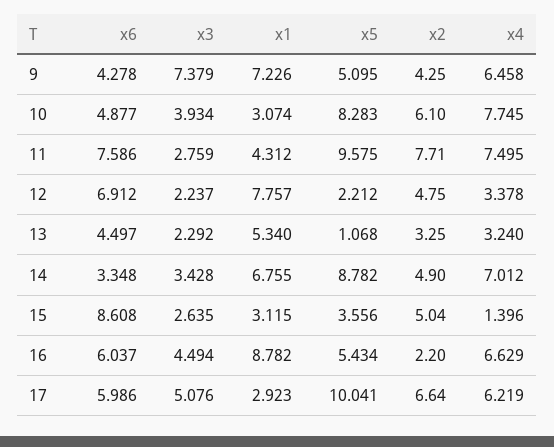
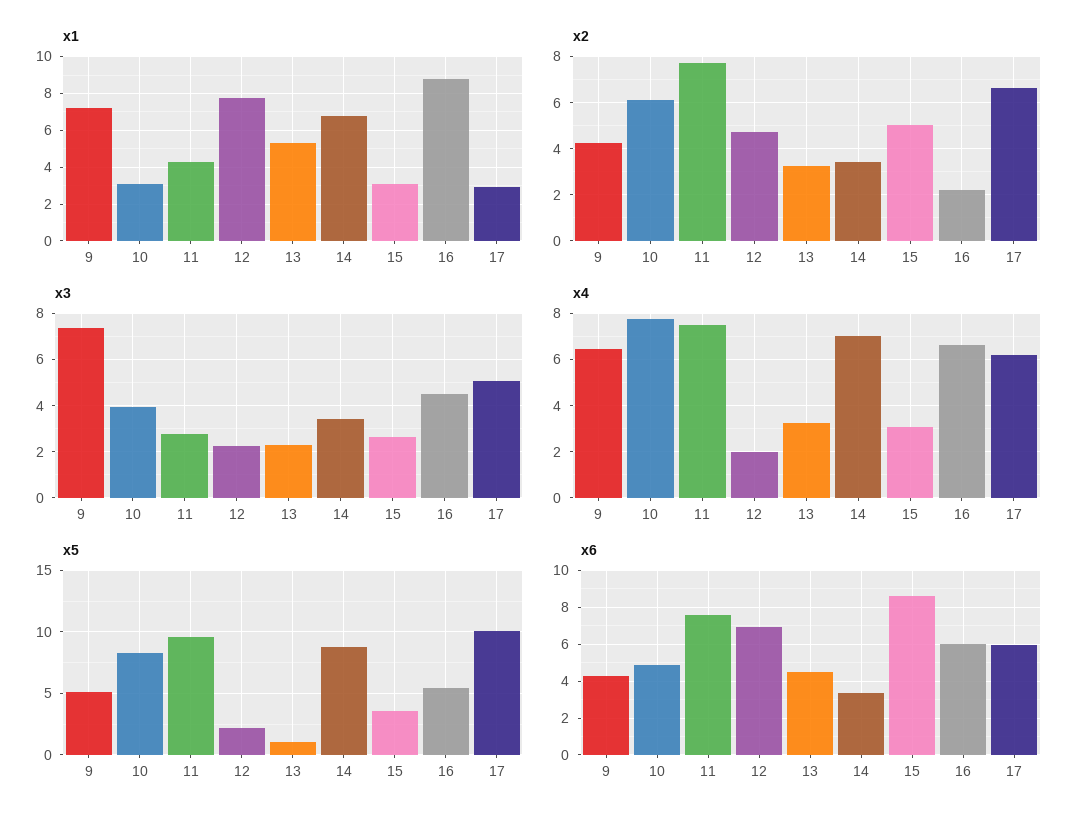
x4, 12: 3.378 -> 2
x2, 14: 4.9 -> 3.5
x4, 15: 1.396 -> 3

